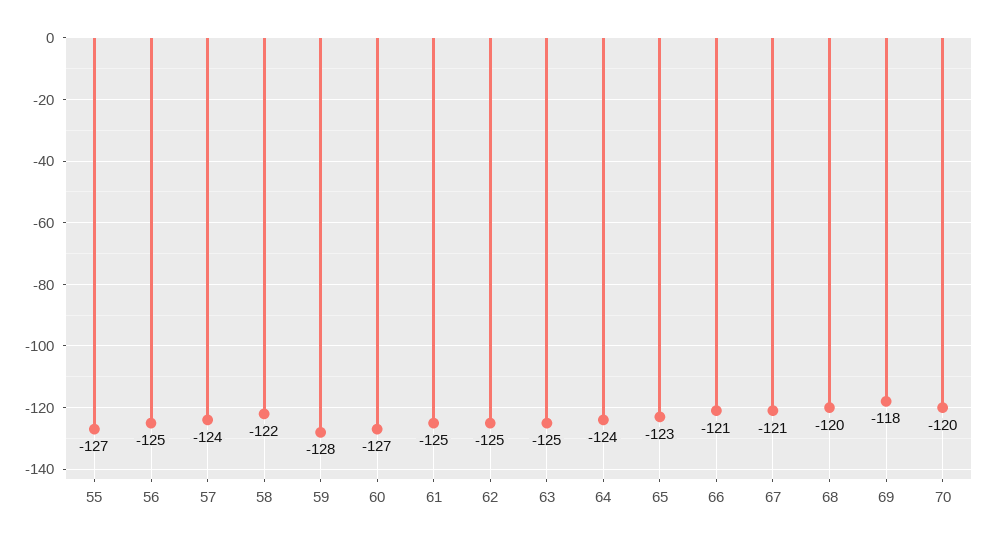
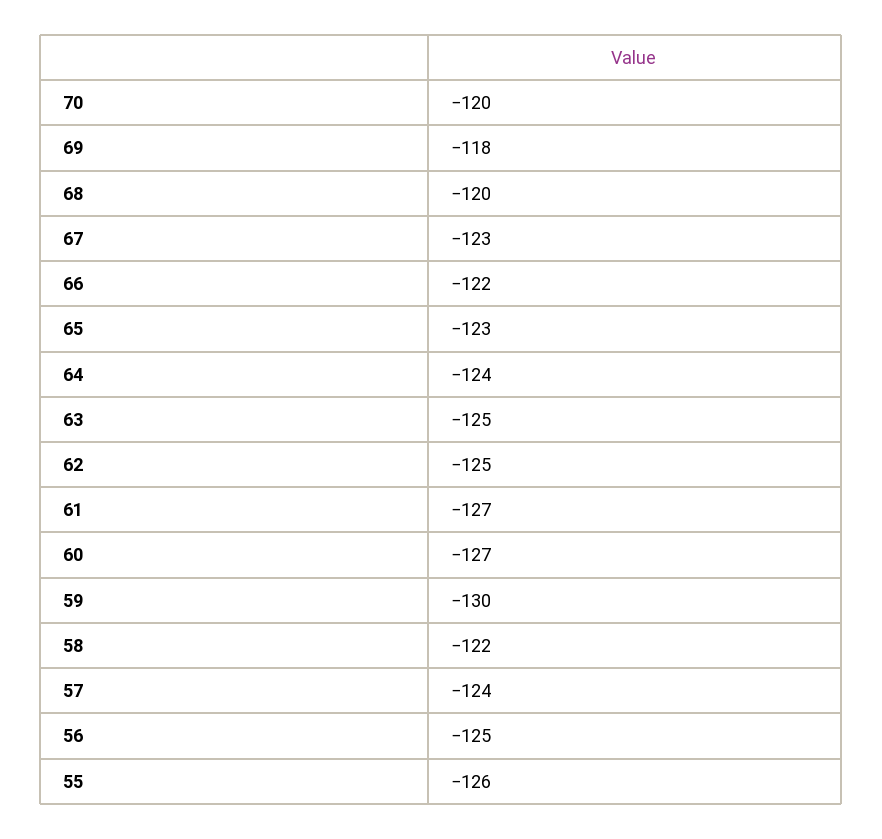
55: -127 -> -126
59: -128 -> -130
61: -125 -> -127
66: -121 -> -122
67: -121 -> -123

